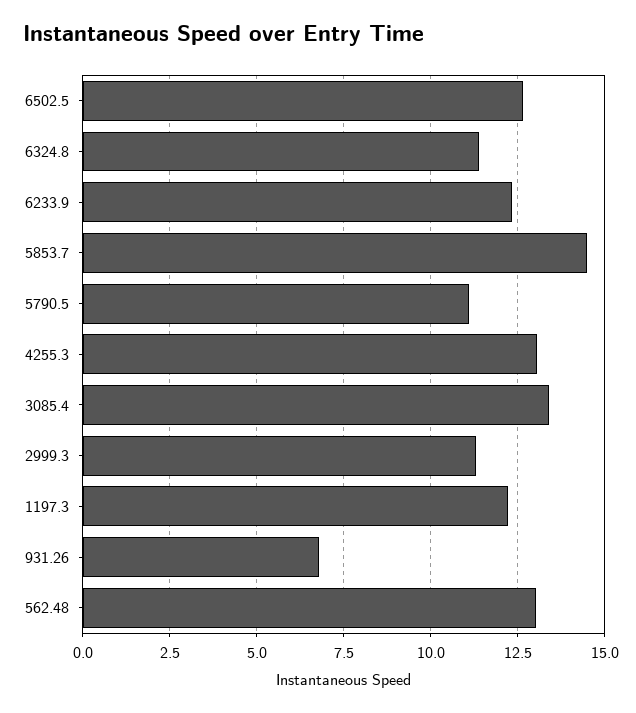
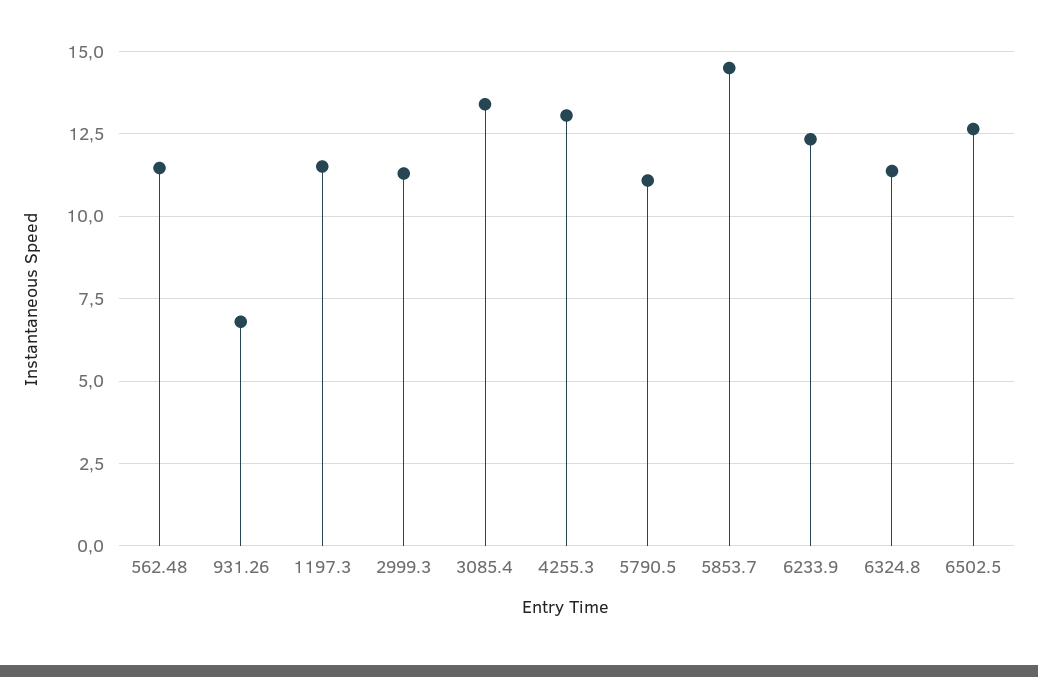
1197.3: 12.25 -> 11.5
562.48: 13 -> 11.5

